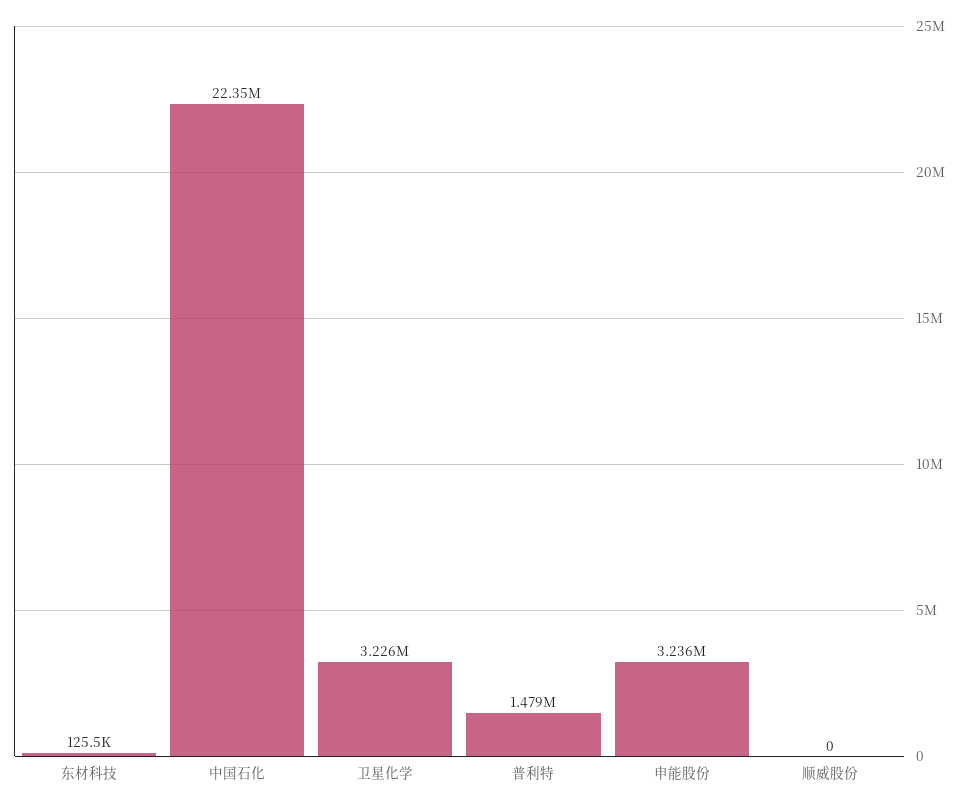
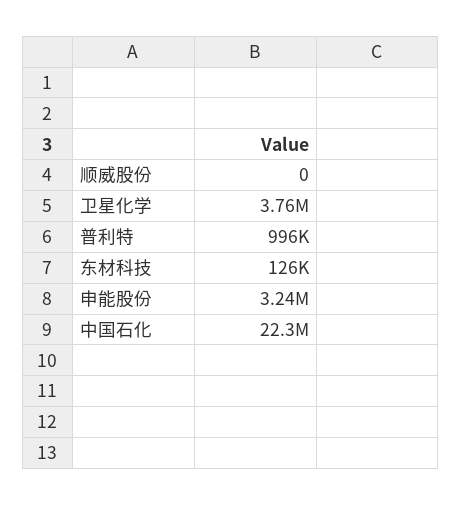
卫星化学: 3226000 -> 3760000
普利特: 1479000 -> 996000

